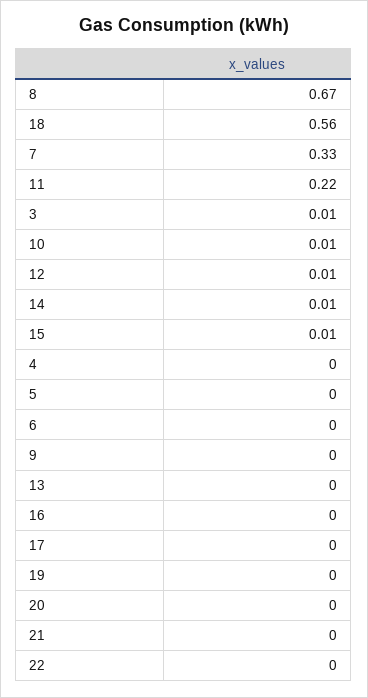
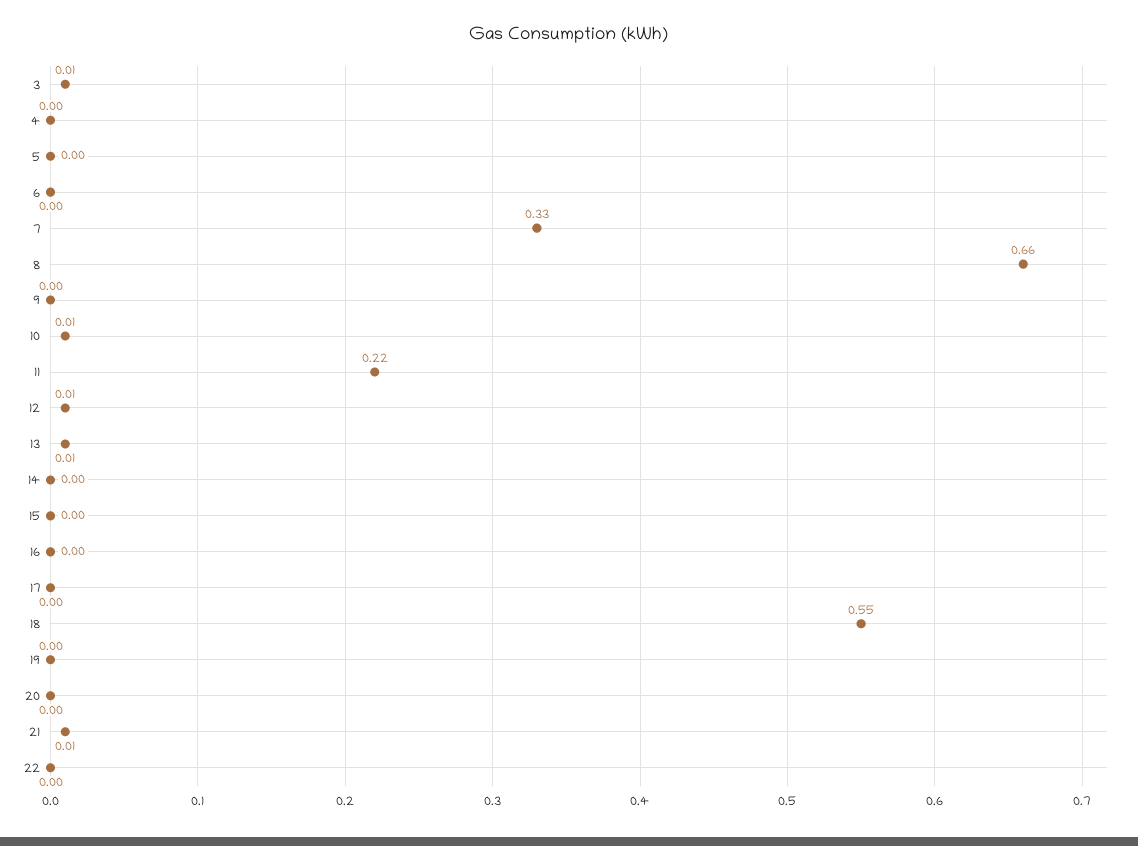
8: 0.67 -> 0.66
18: 0.56 -> 0.55
14: 0.01 -> 0
15: 0.01 -> 0
13: 0 -> 0.01
21: 0 -> 0.01

